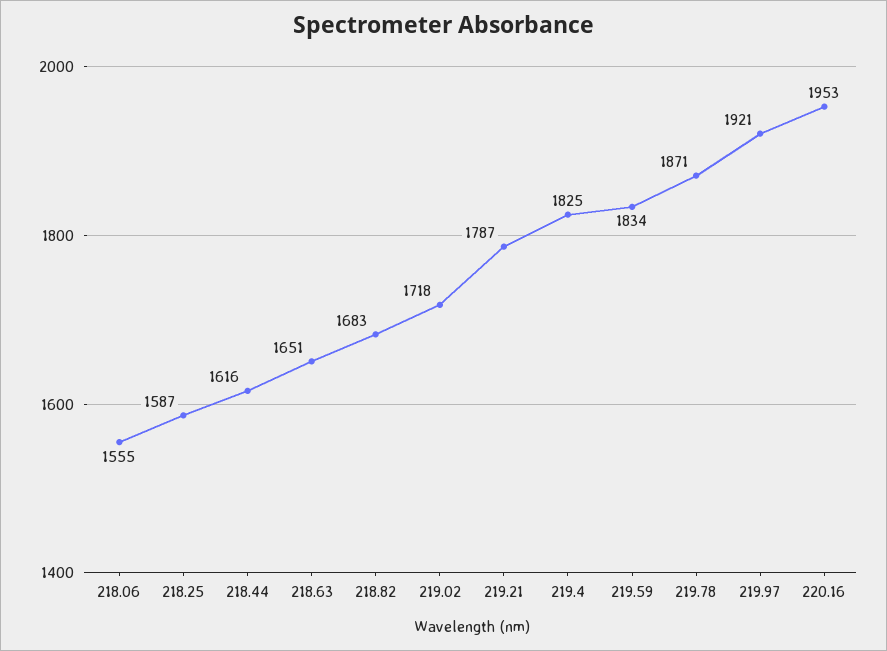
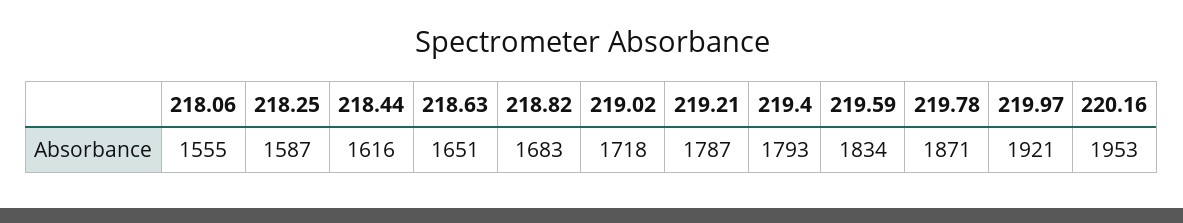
219.4: 1825 -> 1793

